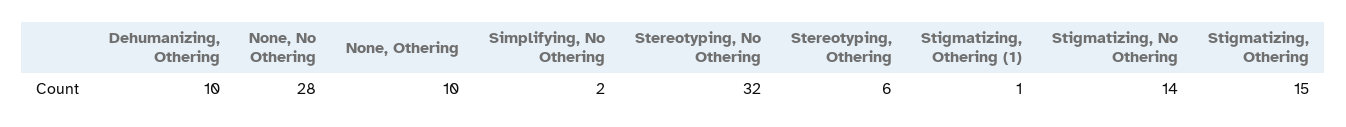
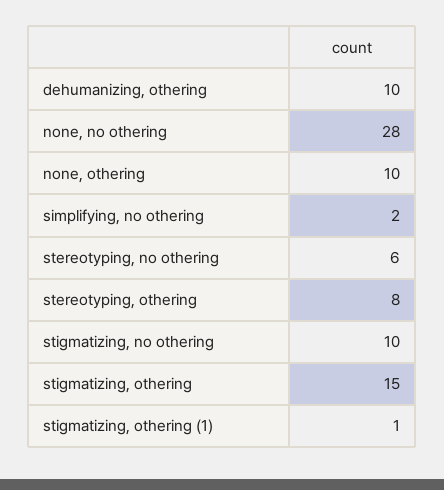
Stereotyping, No Othering: 32 -> 6
Stereotyping, Othering: 6 -> 8
Stigmatizing, No Othering: 14 -> 10

